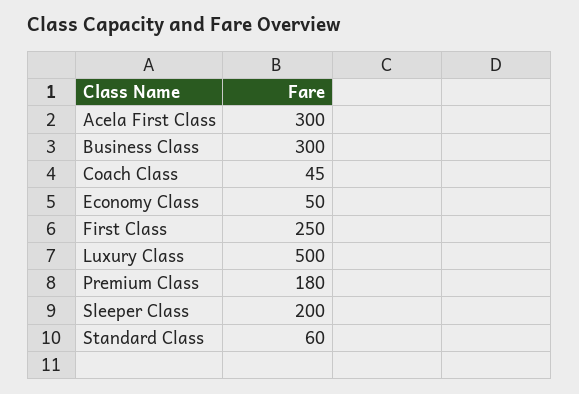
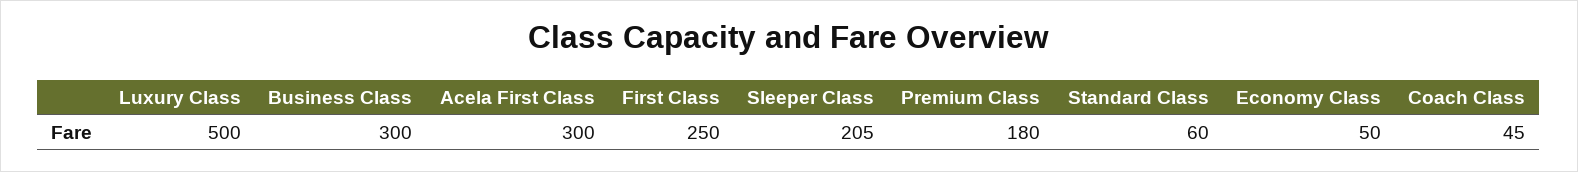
Sleeper Class: 200 -> 205

